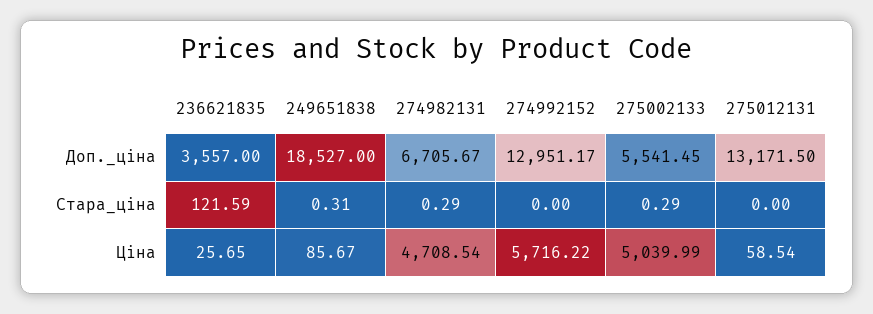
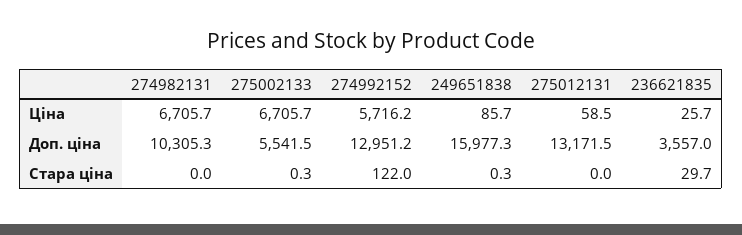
249651838, Доп._ціна: 18527 -> 15977.3
274982131, Доп._ціна: 6705.67 -> 10305.3
236621835, Стара_ціна: 121.59 -> 29.7
274982131, Стара_ціна: 0.29 -> 0
274992152, Стара_ціна: 0 -> 122
274982131, Ціна: 4708.54 -> 6705.7
275002133, Ціна: 5039.99 -> 6705.7

